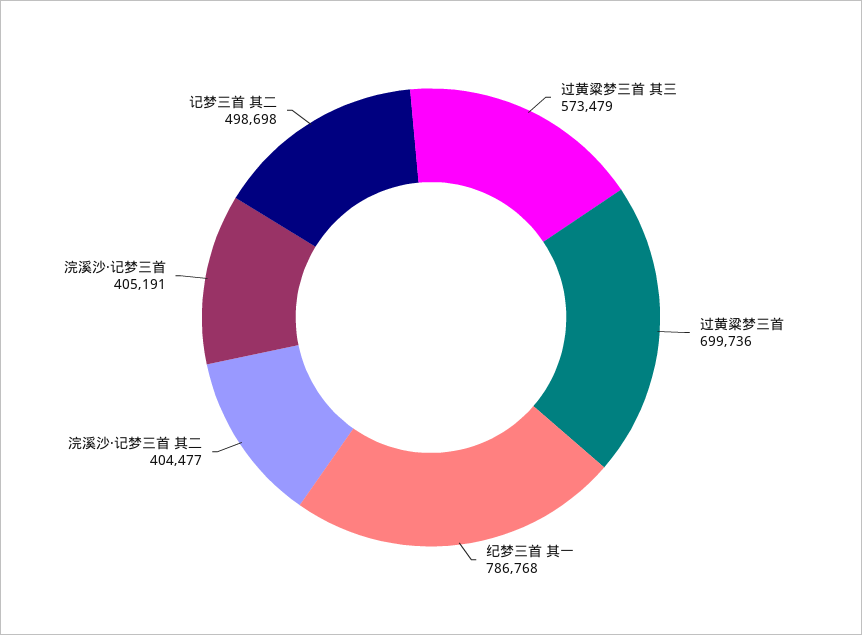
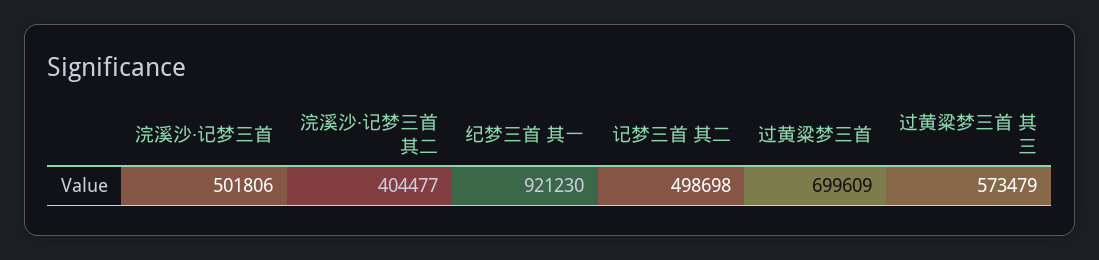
过黄粱梦三首: 699736 -> 699609
纪梦三首 其一: 786768 -> 921230
浣溪沙·记梦三首: 405191 -> 501806

